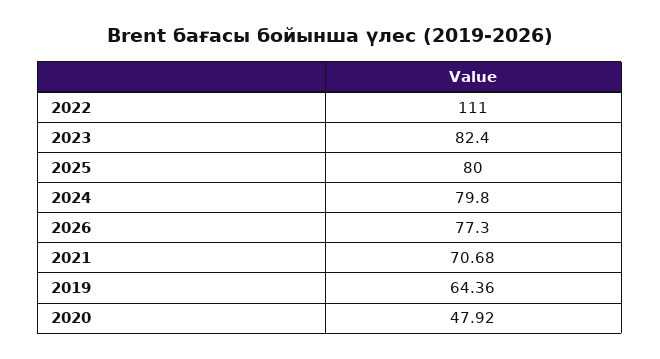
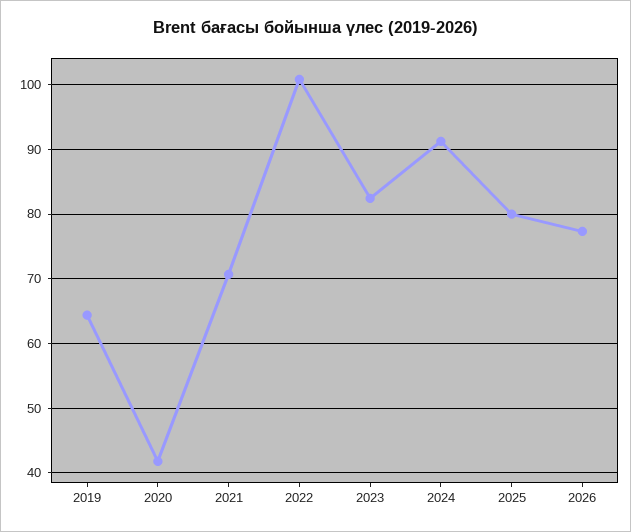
2022: 111 -> 101
2024: 79.8 -> 91
2020: 47.92 -> 42

